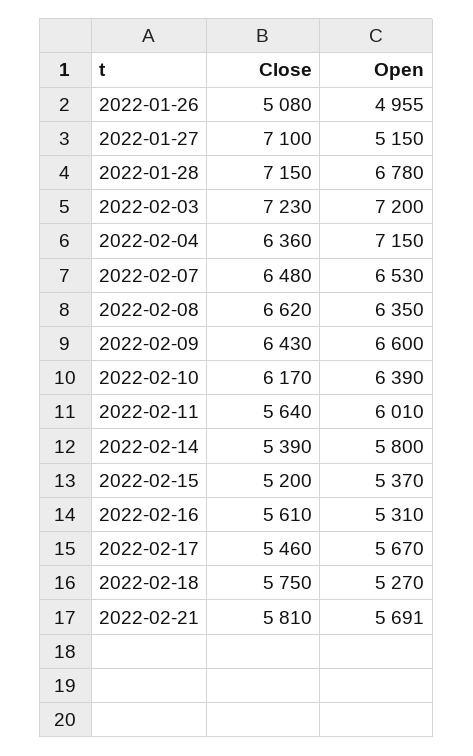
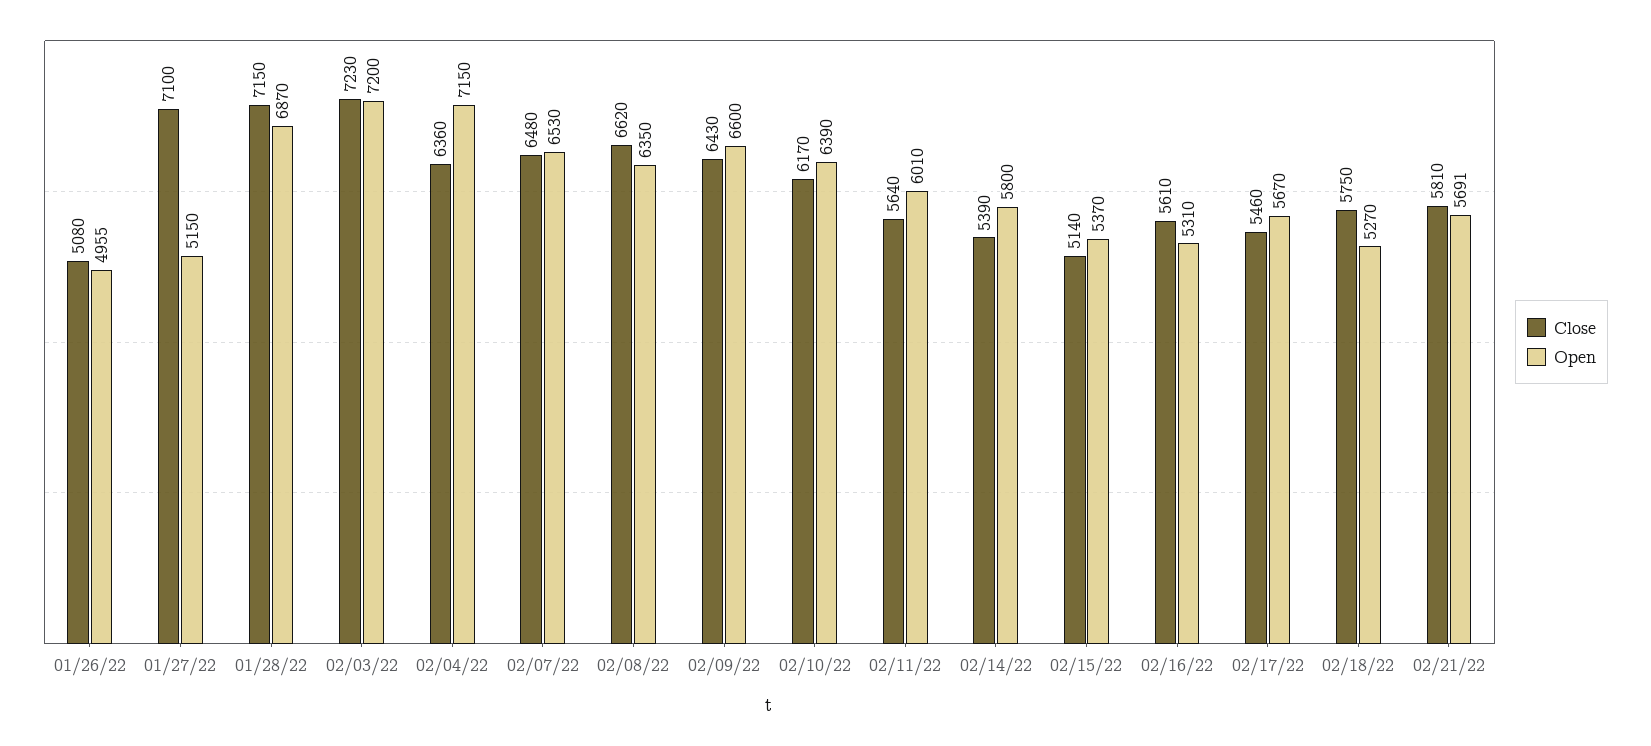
Open, 2022-01-28: 6780 -> 6870
Close, 2022-02-15: 5200 -> 5140

